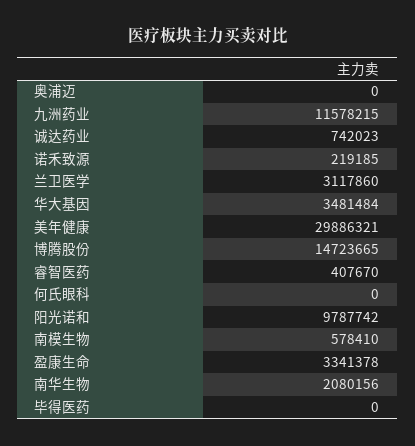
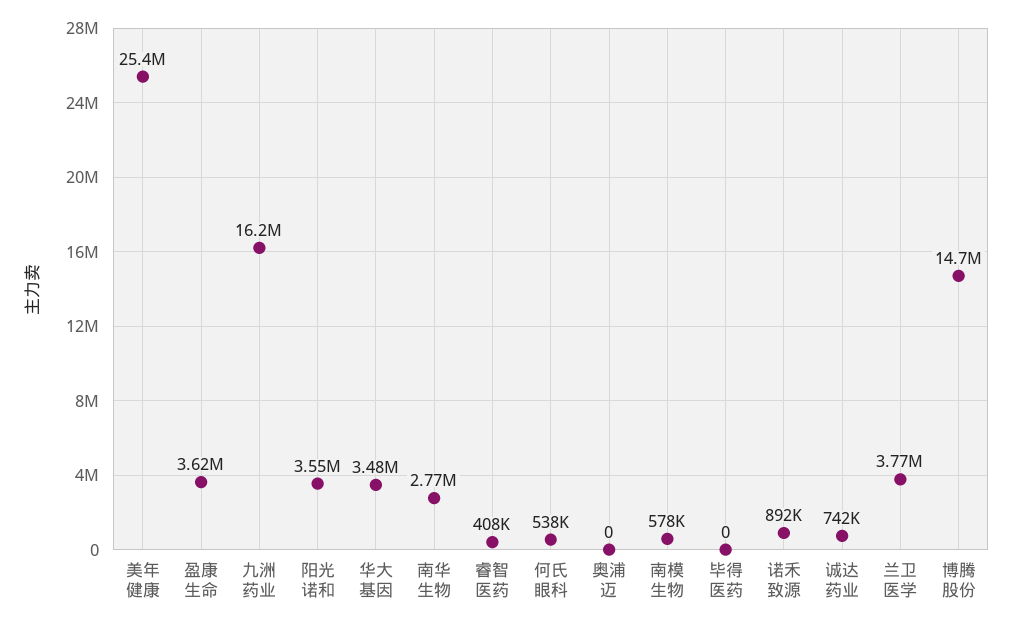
九洲药业: 11578215 -> 16200000
诺禾致源: 219185 -> 892000
兰卫医学: 3117860 -> 3770000
美年健康: 29886321 -> 25400000
何氏眼科: 0 -> 538000
阳光诺和: 9787742 -> 3550000
盈康生命: 3341378 -> 3620000
南华生物: 2080156 -> 2770000

